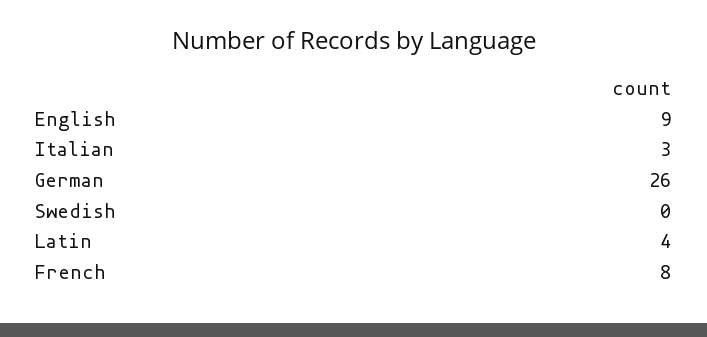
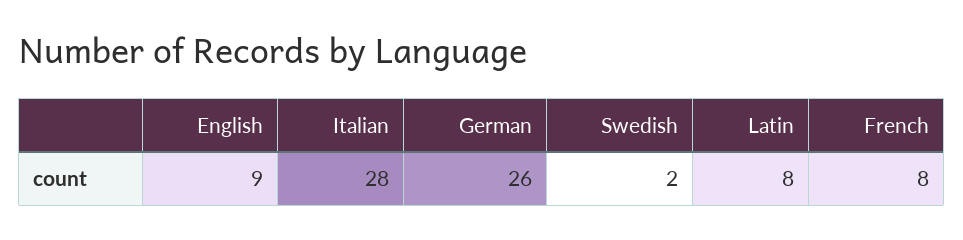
Italian: 3 -> 28
Swedish: 0 -> 2
Latin: 4 -> 8

